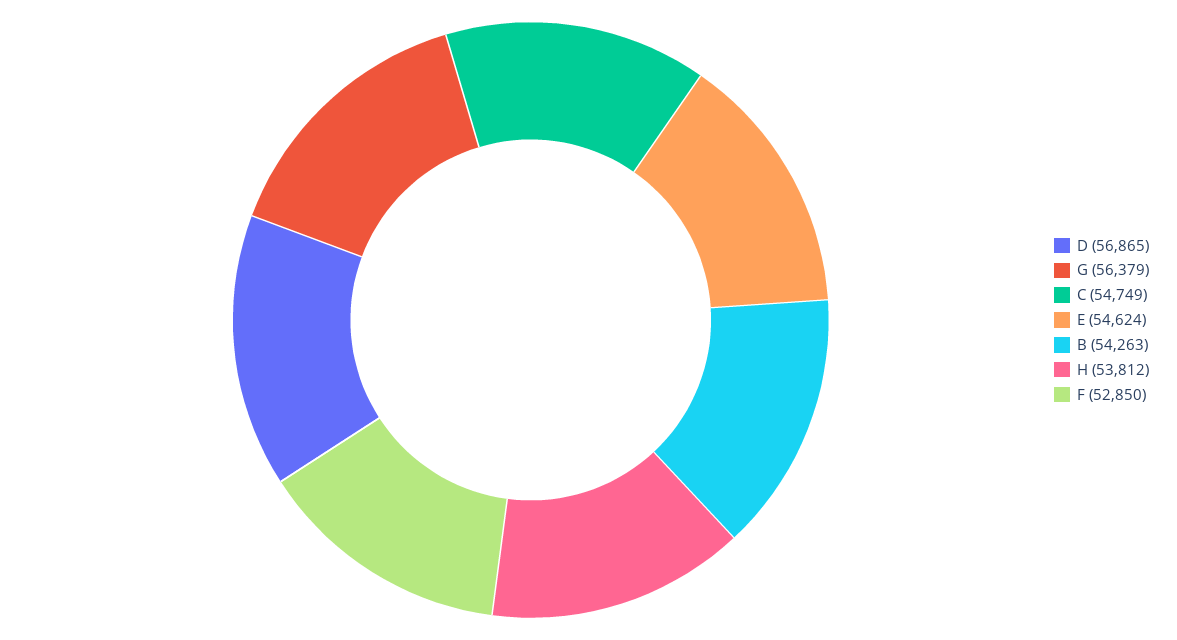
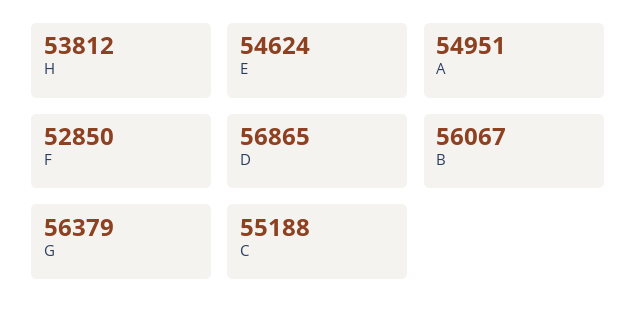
C: 54749 -> 55188
B: 54263 -> 56067
A: none -> 54951

